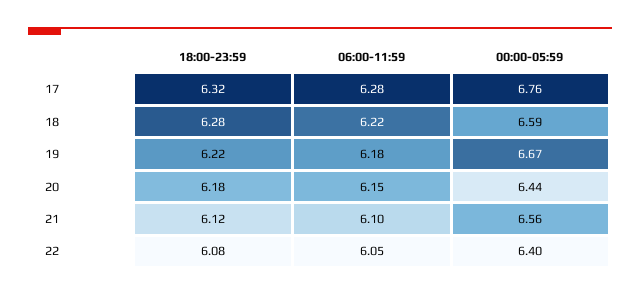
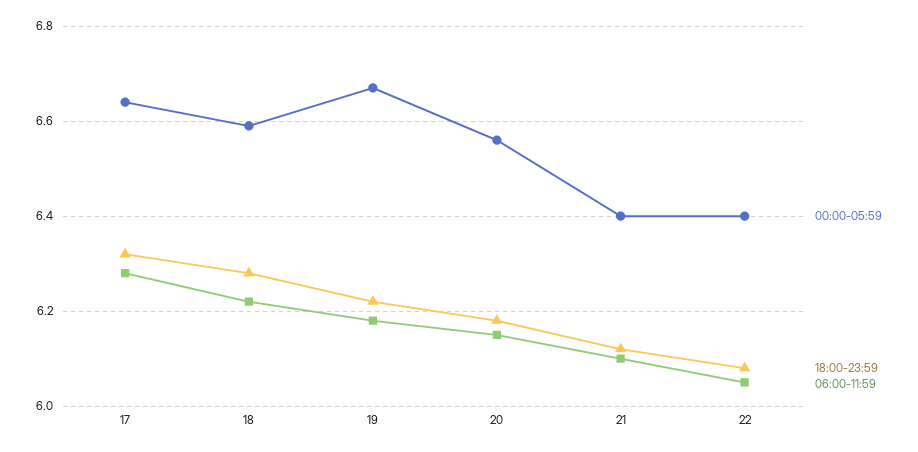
00:00-05:59, 17: 6.76 -> 6.65
00:00-05:59, 20: 6.44 -> 6.55
00:00-05:59, 21: 6.56 -> 6.4

